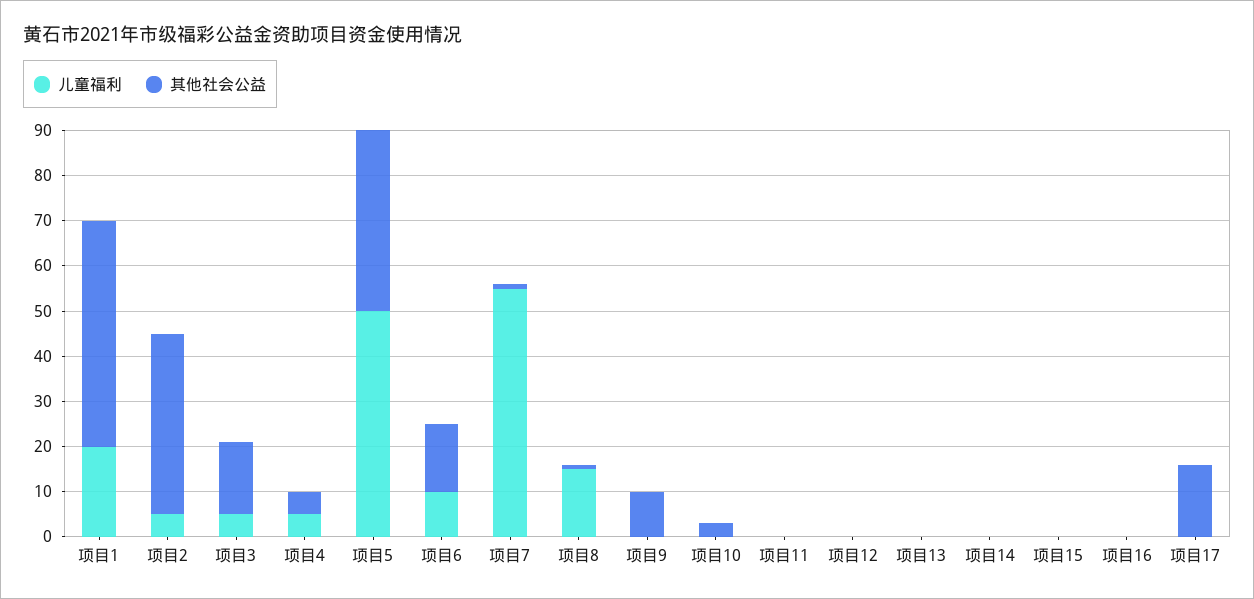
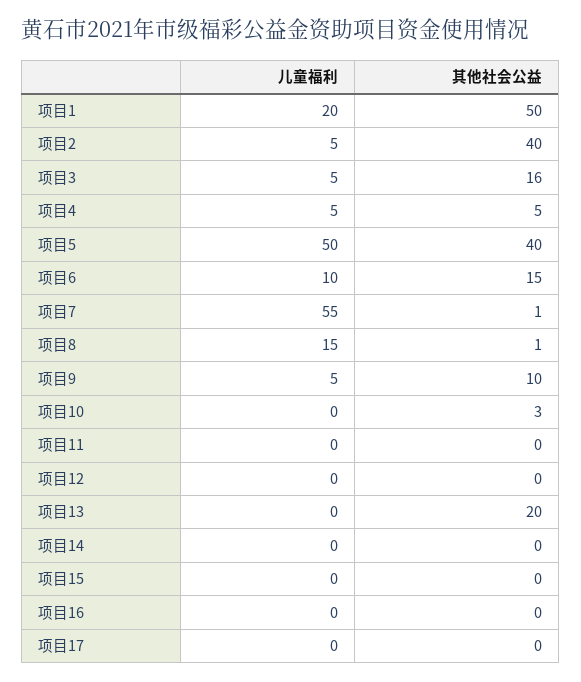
儿童福利, 项目9: 0 -> 5
其他社会公益, 项目13: 0 -> 20
其他社会公益, 项目17: 15 -> 0

